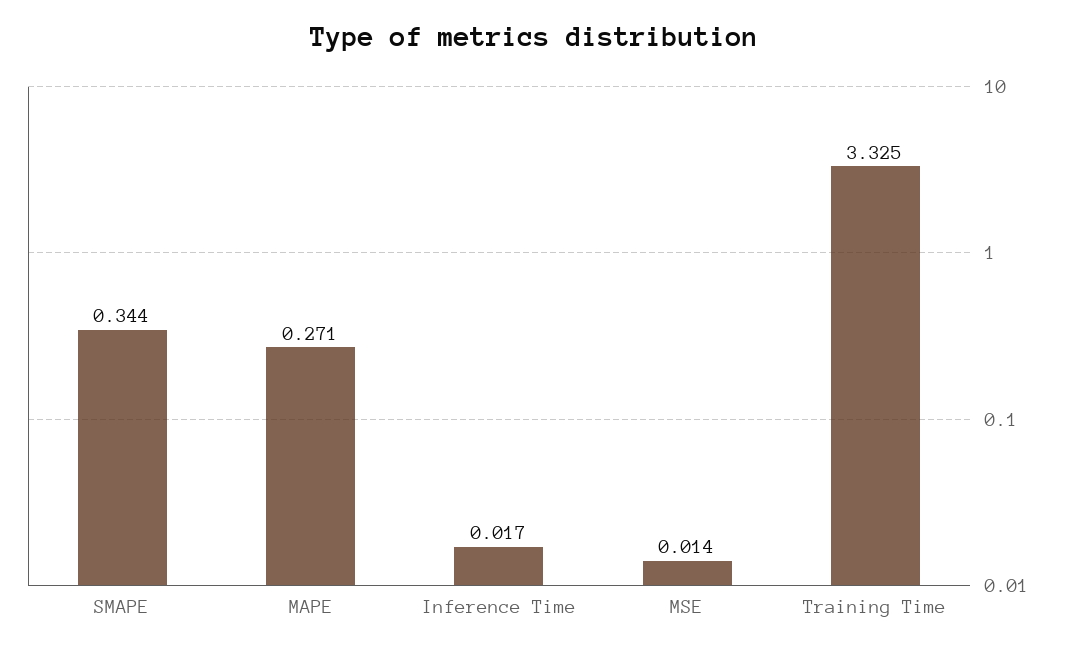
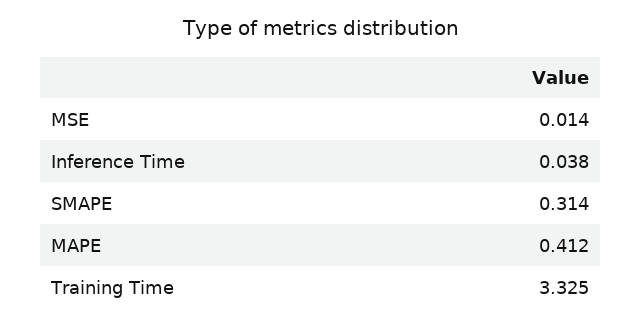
SMAPE: 0.344 -> 0.314
MAPE: 0.271 -> 0.412
Inference Time: 0.017 -> 0.038

